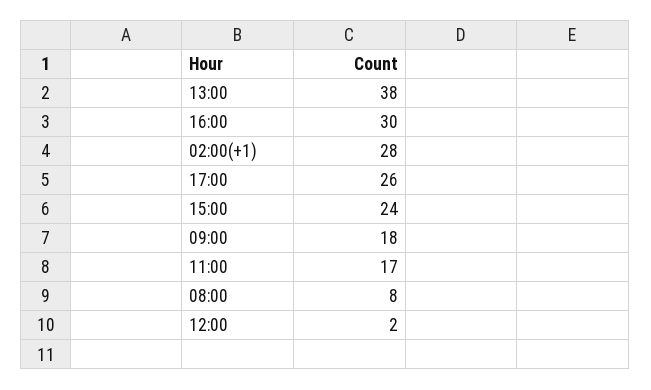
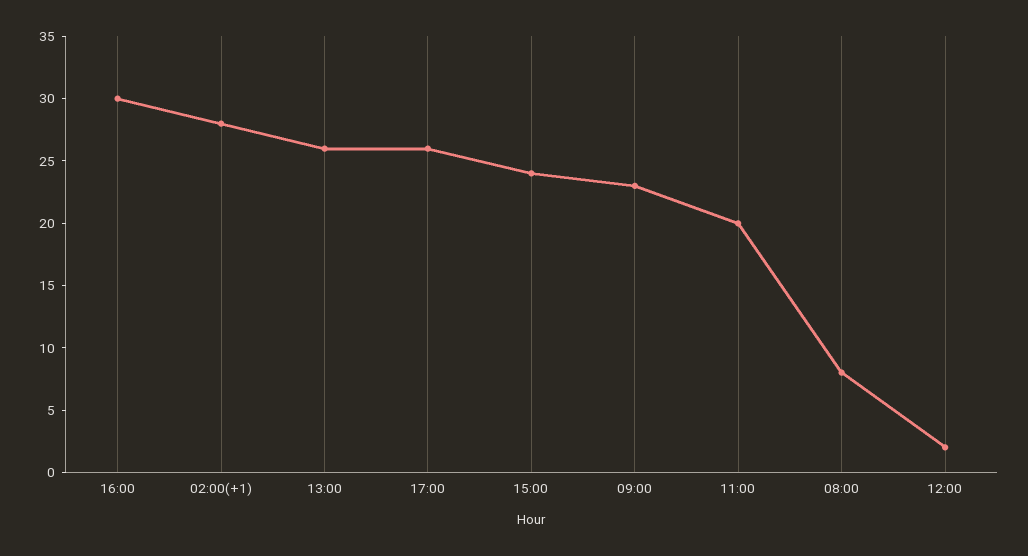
13:00: 38 -> 26
09:00: 18 -> 23
11:00: 17 -> 20

